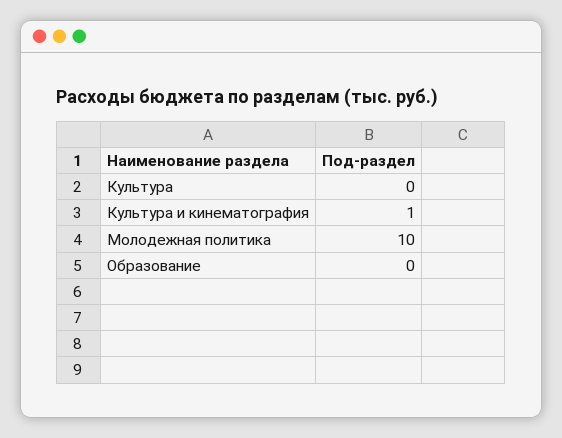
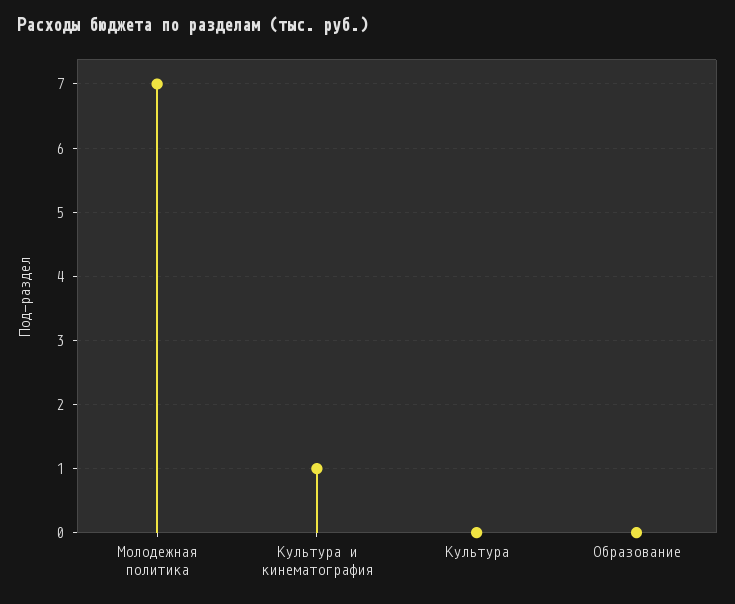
Молодежная политика: 10 -> 7

